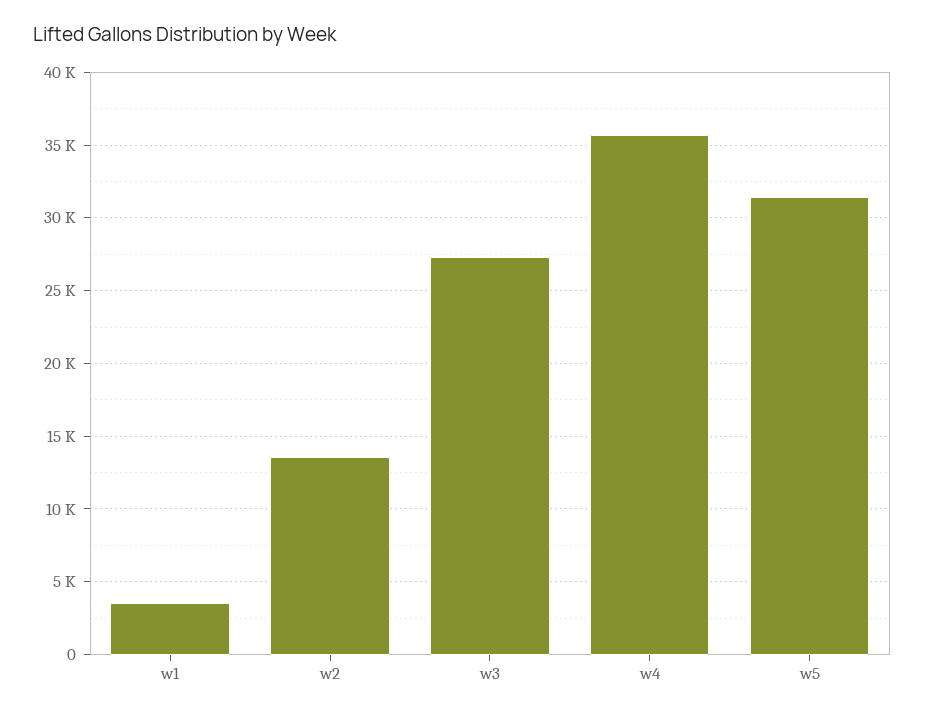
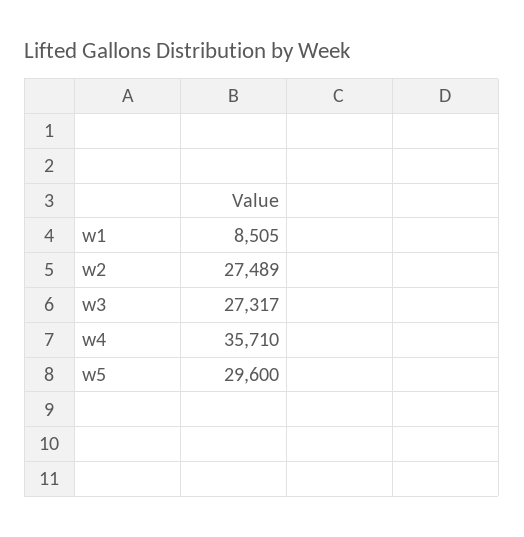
w1: 3500 -> 8505
w2: 13500 -> 27489
w5: 31500 -> 29600

